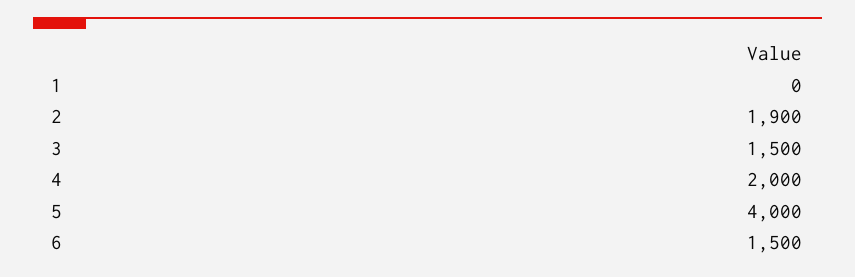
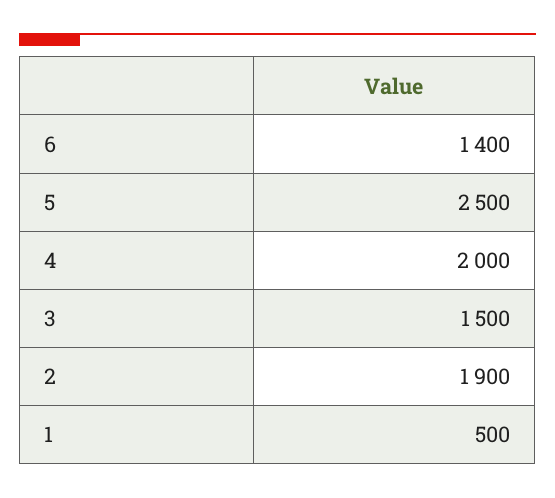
1: 0 -> 500
5: 4000 -> 2500
6: 1500 -> 1400

